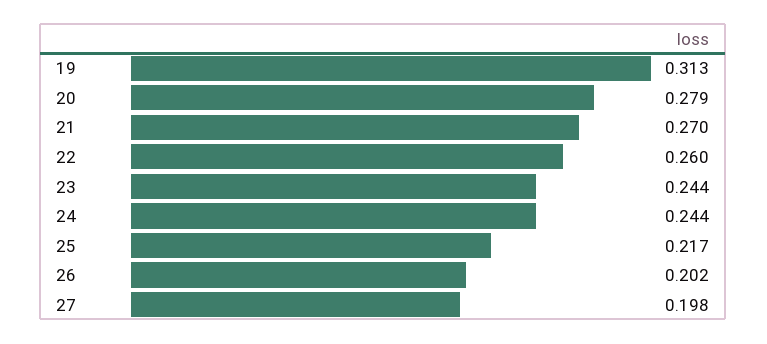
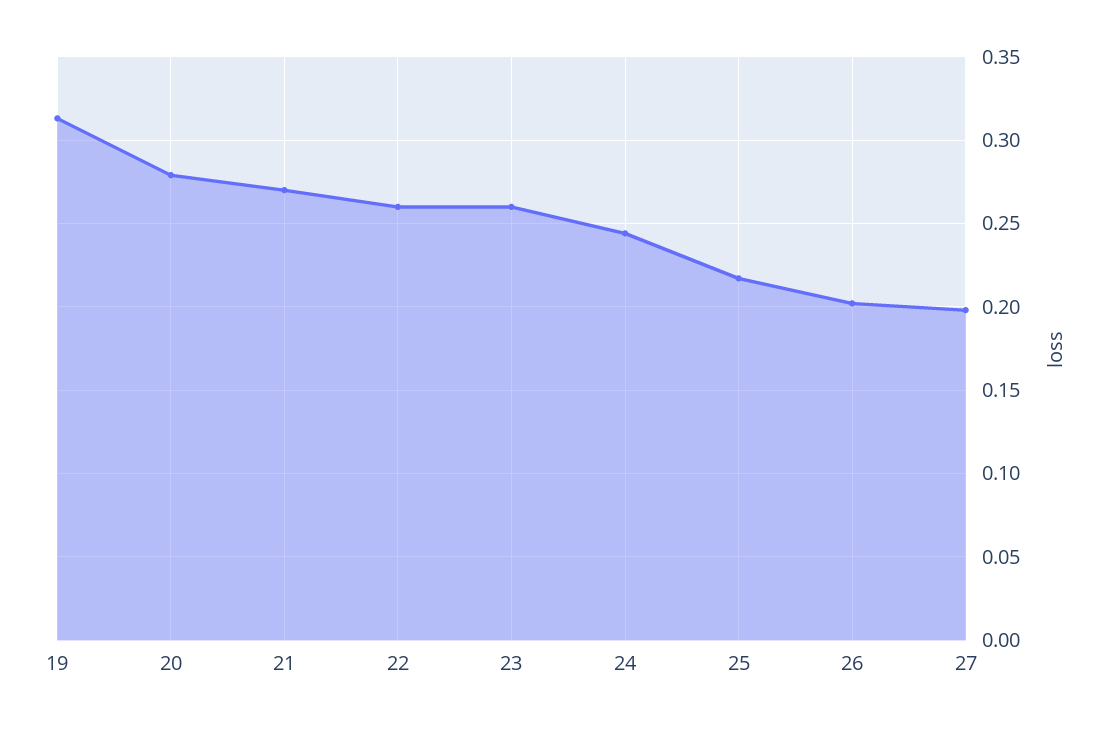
23: 0.244 -> 0.26

